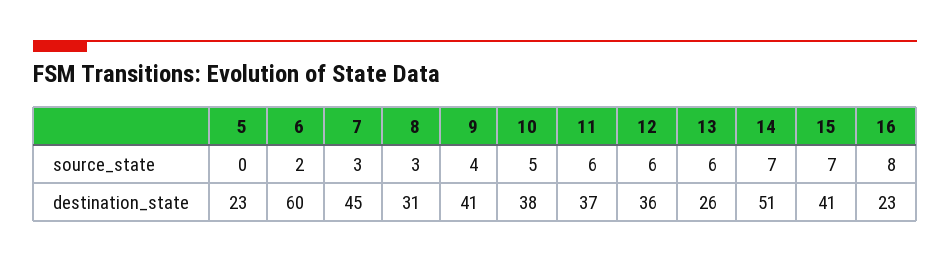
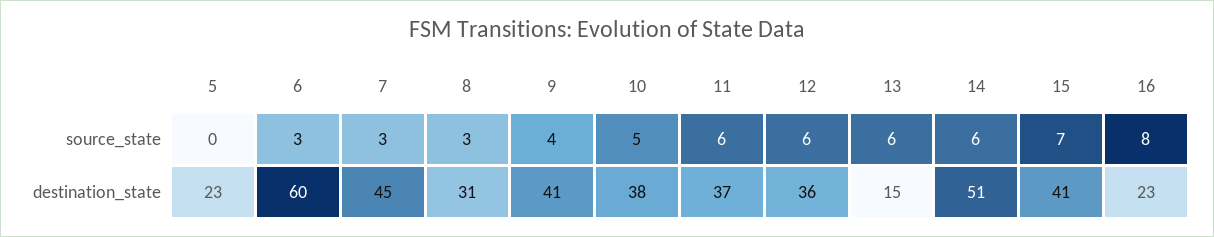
6, source_state: 2 -> 3
14, source_state: 7 -> 6
13, destination_state: 26 -> 15

